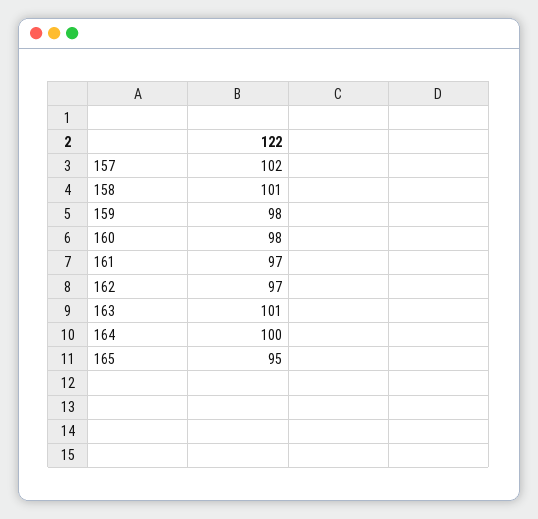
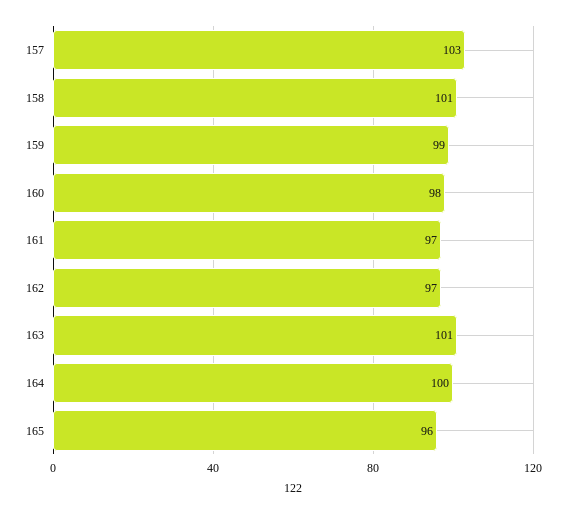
157: 102 -> 103
159: 98 -> 99
165: 95 -> 96

